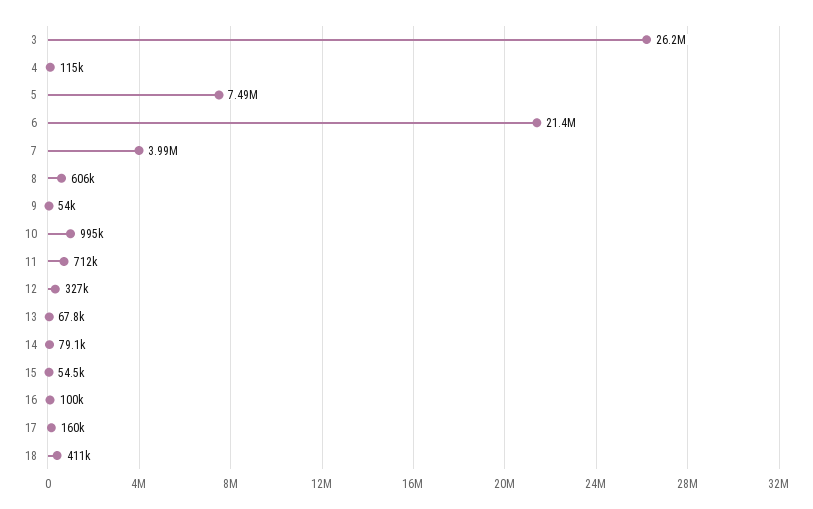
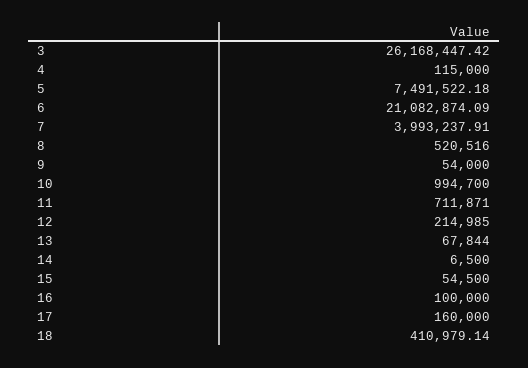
6: 21400000 -> 21082874.09
8: 606000 -> 520516
12: 327000 -> 214985
14: 79100 -> 6500

